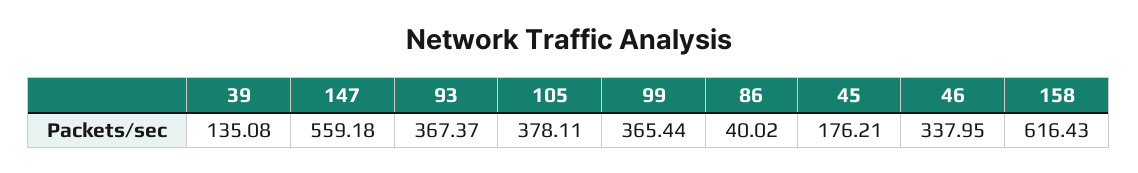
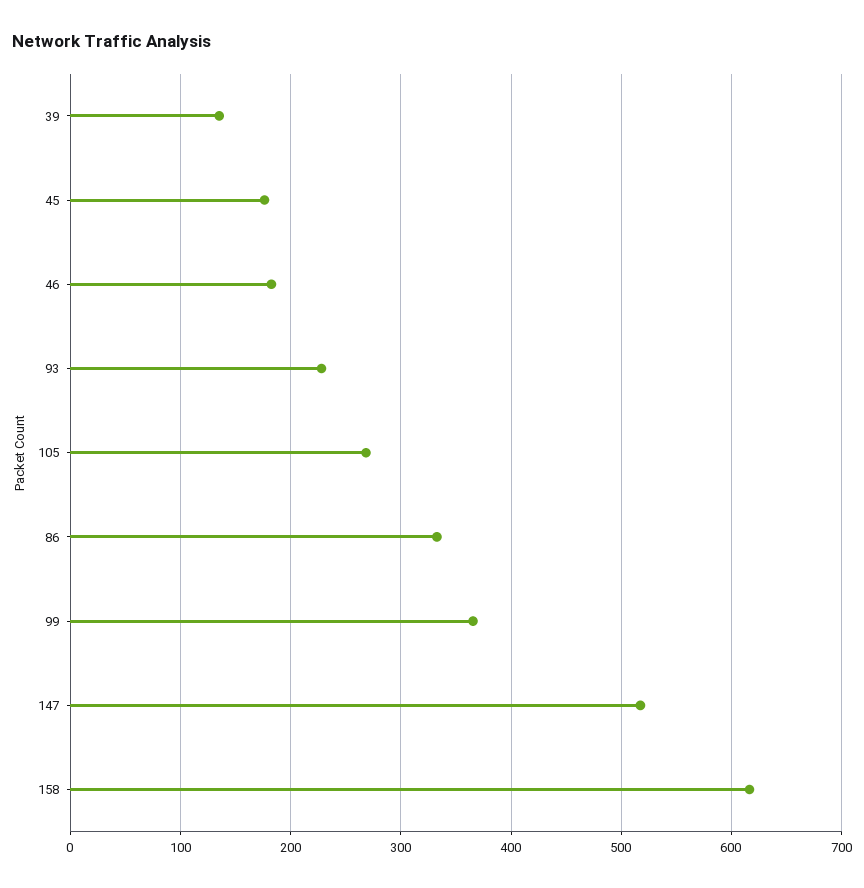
147: 559.18 -> 520
93: 367.37 -> 230
105: 378.11 -> 270
86: 40.02 -> 330
46: 337.95 -> 180

